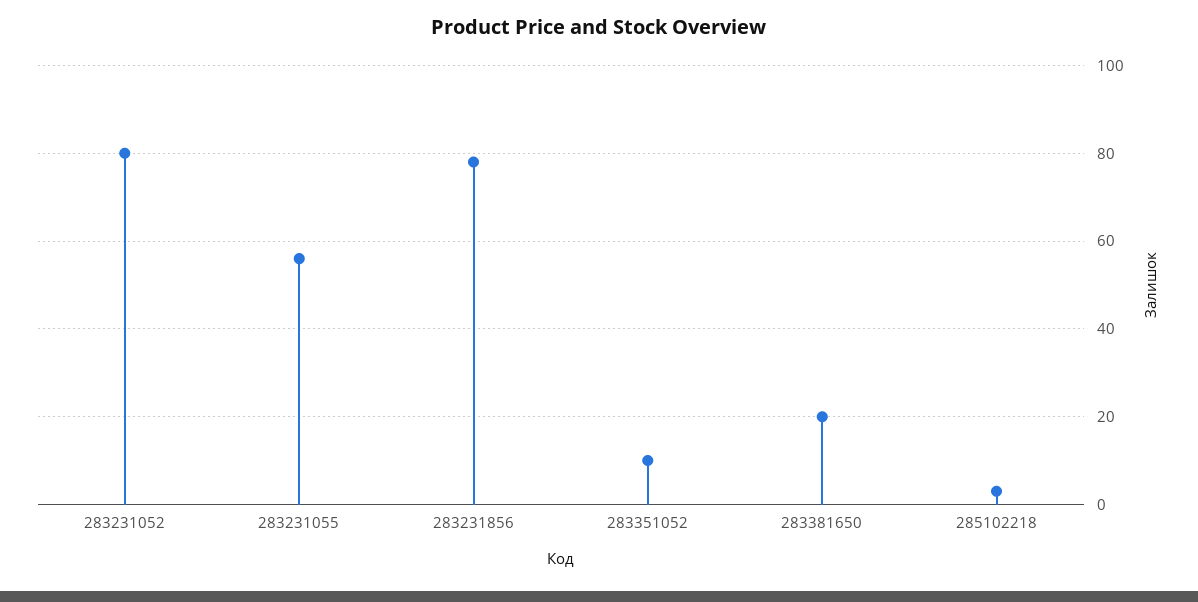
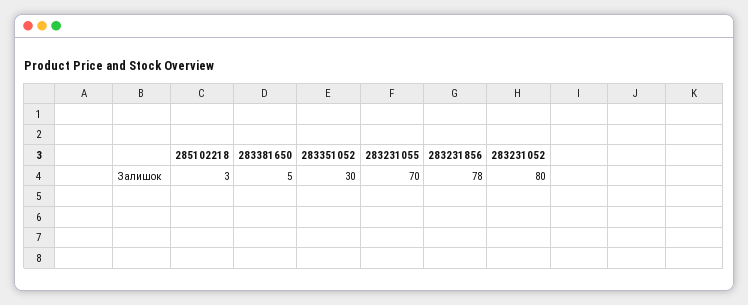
283231055: 55 -> 70
283351052: 10 -> 30
283381650: 20 -> 5

